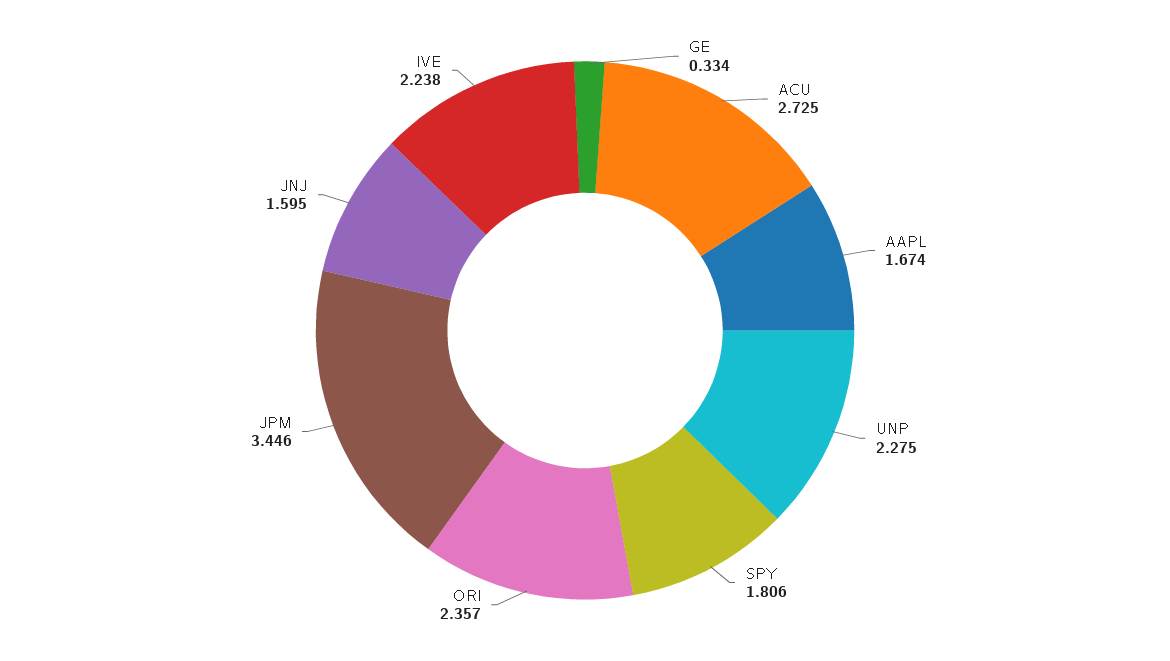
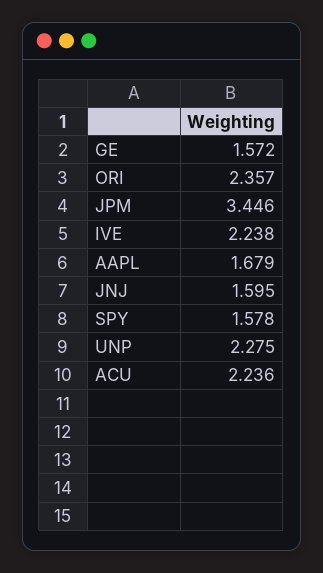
GE: 0.334 -> 1.572
ACU: 2.725 -> 2.236
AAPL: 1.674 -> 1.679
SPY: 1.806 -> 1.578

